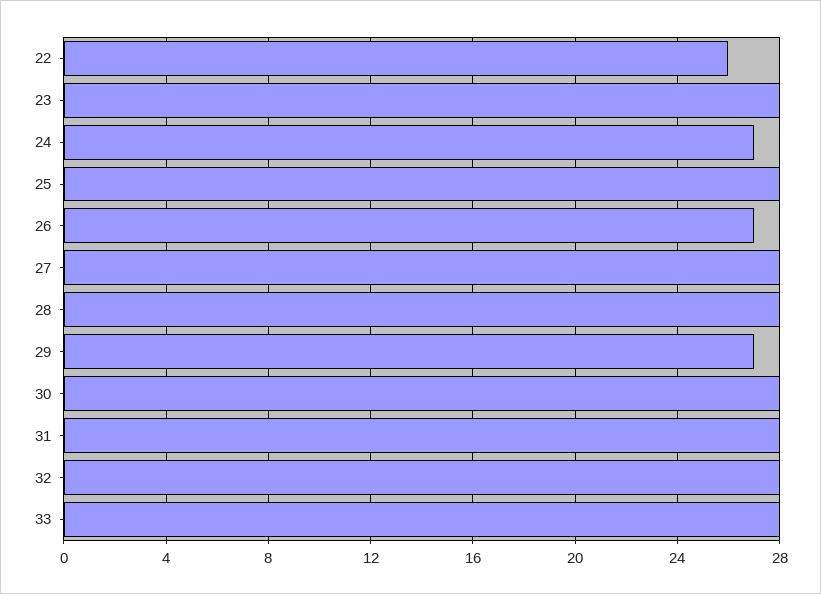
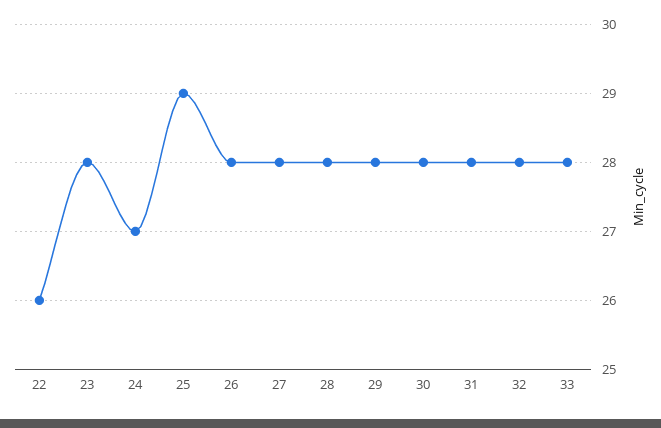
25: 28 -> 29
26: 27 -> 28
29: 27 -> 28

